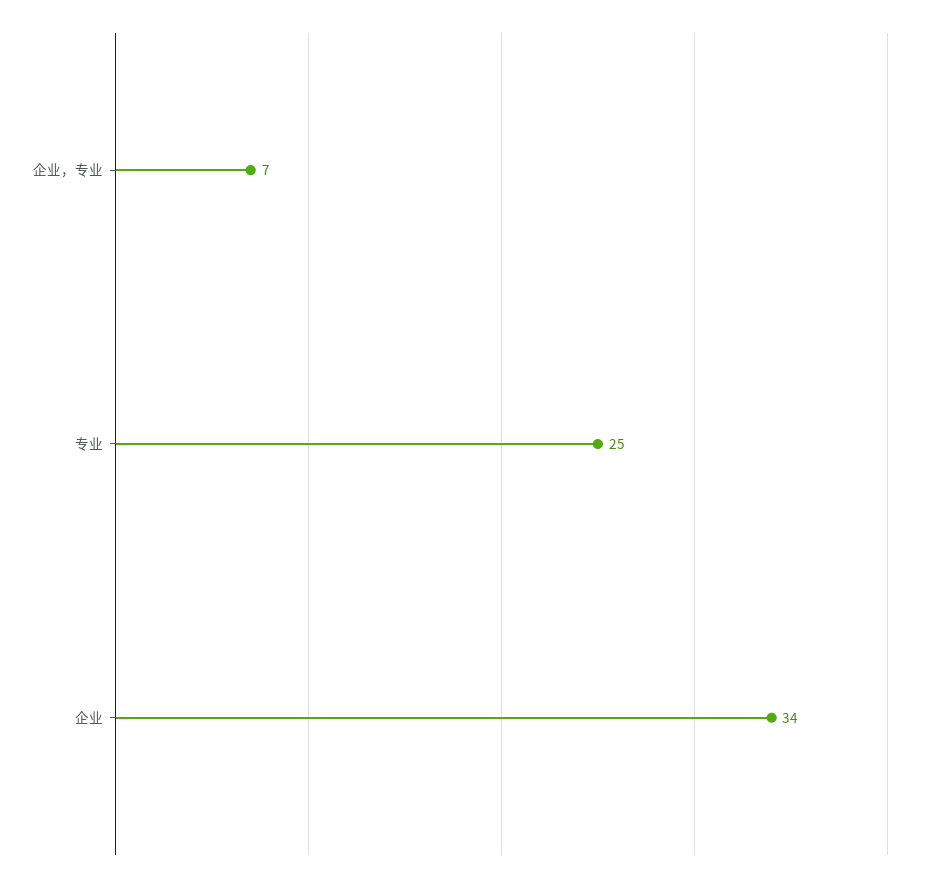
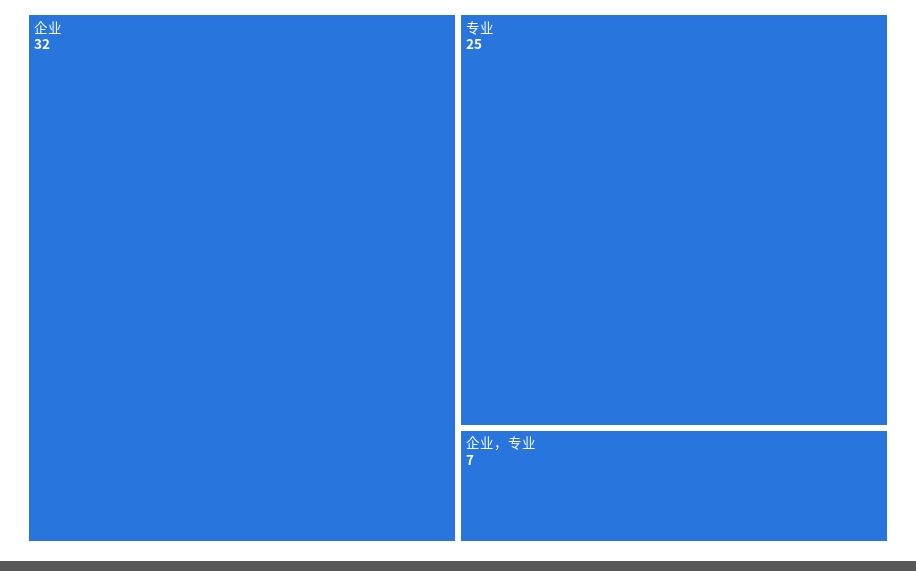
企业: 34 -> 32

